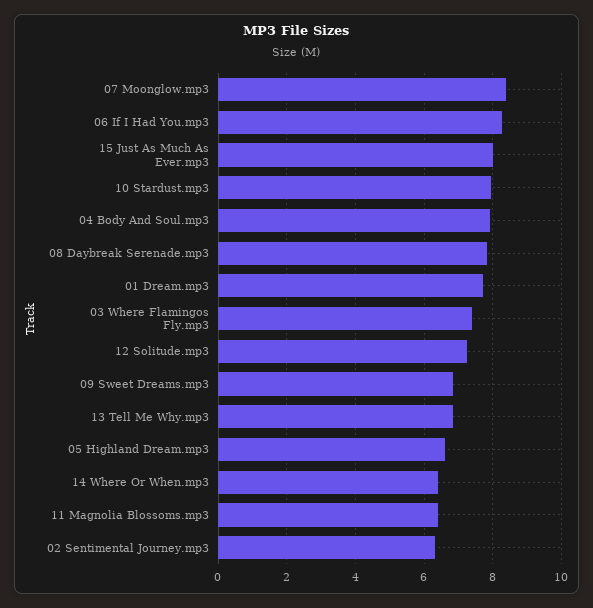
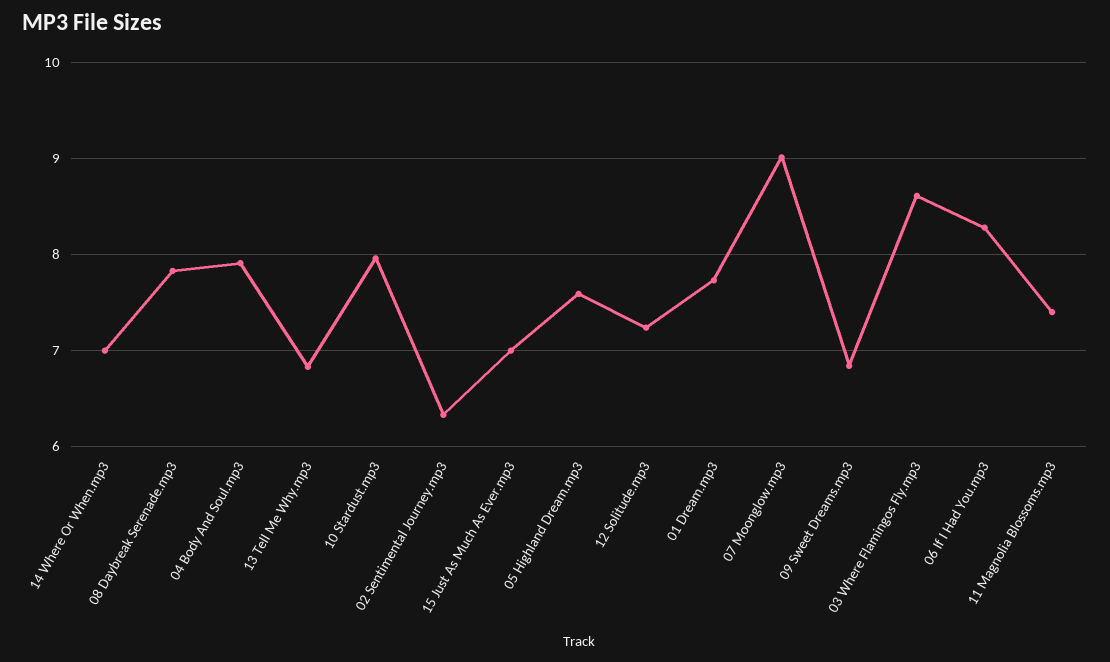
07 Moonglow.mp3: 8.4 -> 9
15 Just As Much As Ever.mp3: 8 -> 7
03 Where Flamingos Fly.mp3: 7.4 -> 8.6
05 Highland Dream.mp3: 6.6 -> 7.6
14 Where Or When.mp3: 6.4 -> 7
11 Magnolia Blossoms.mp3: 6.4 -> 7.4

